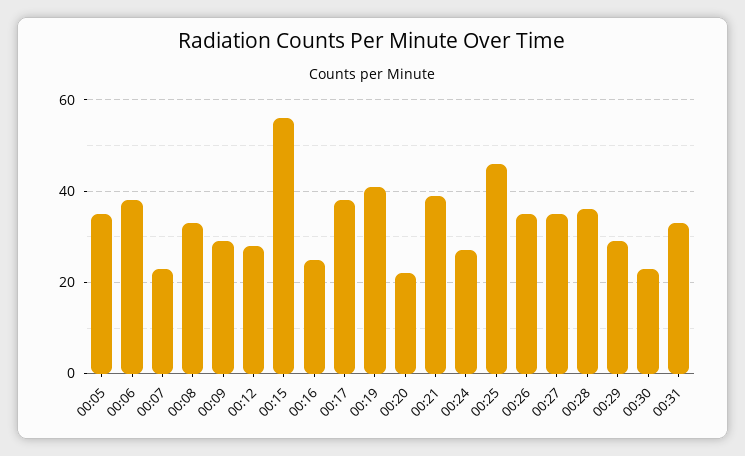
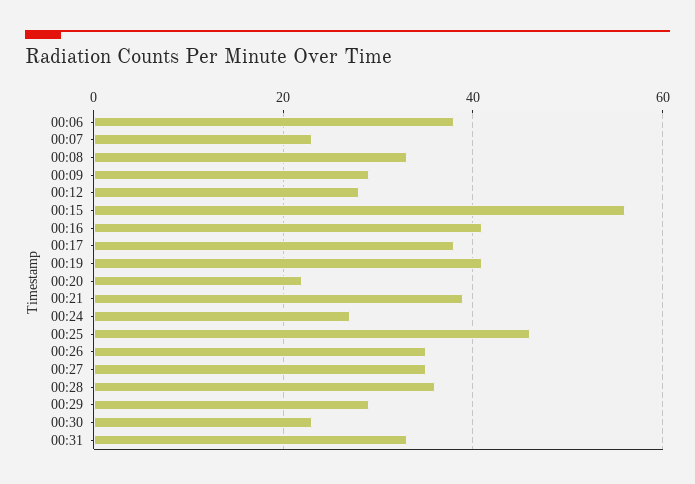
00:05: 35 -> none
00:16: 25 -> 40

